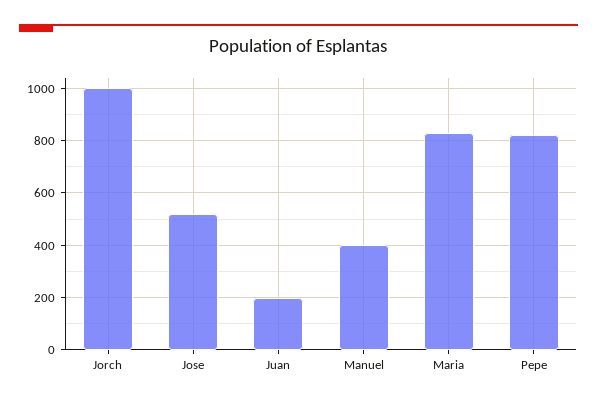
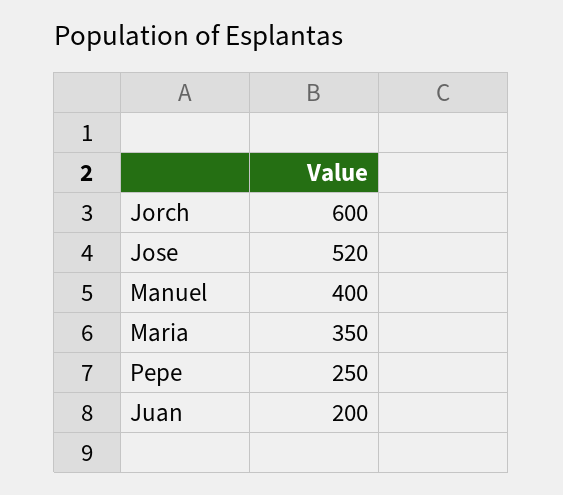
Jorch: 1000 -> 600
Maria: 825 -> 350
Pepe: 825 -> 250

